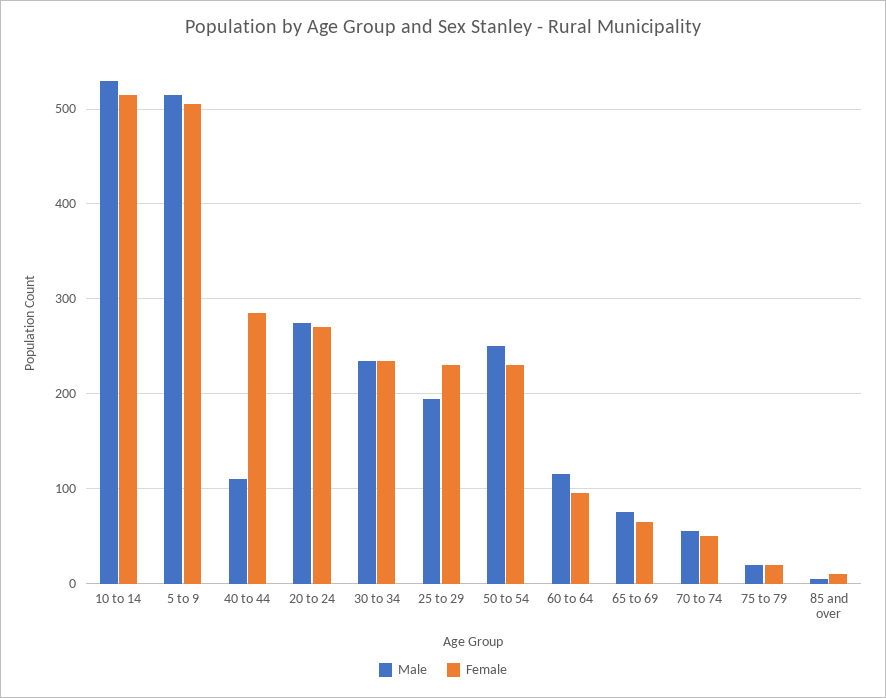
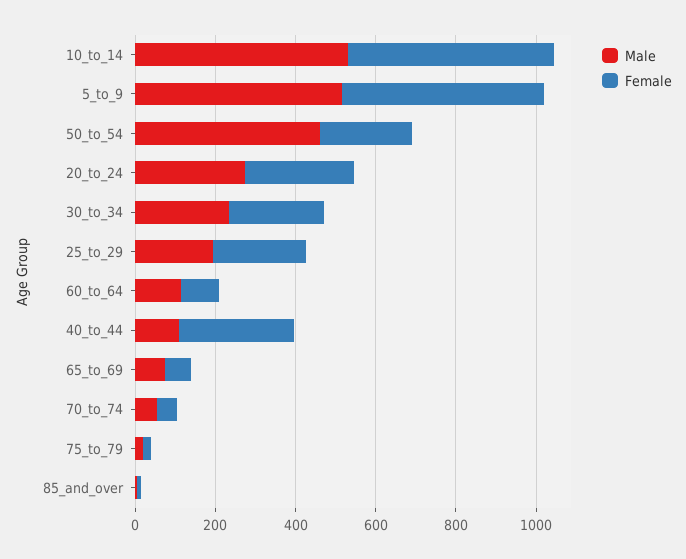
Male, 50 to 54: 250 -> 450

